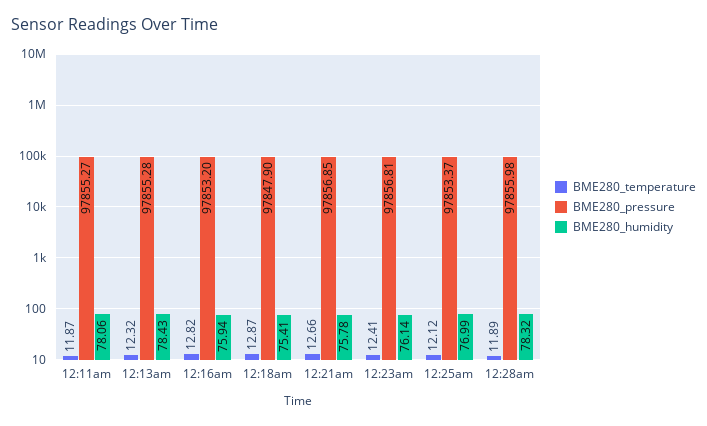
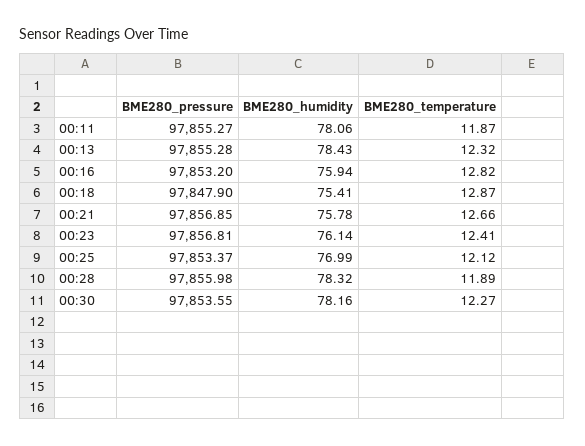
BME280_pressure, 00:30: none -> 97853.55
BME280_humidity, 00:30: none -> 78.16
BME280_temperature, 00:30: none -> 12.27

